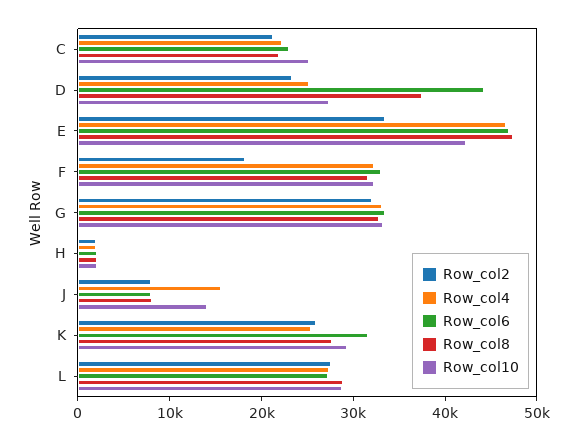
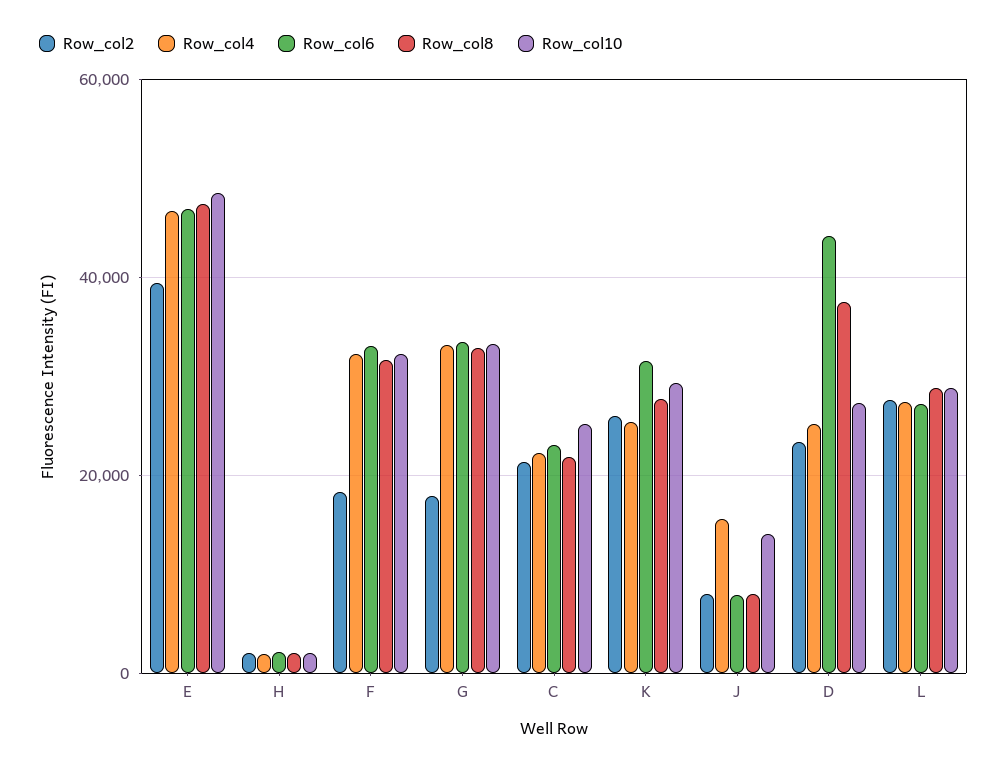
Row_col2, E: 34000 -> 40000
Row_col10, E: 42000 -> 48000
Row_col2, G: 32000 -> 18000

